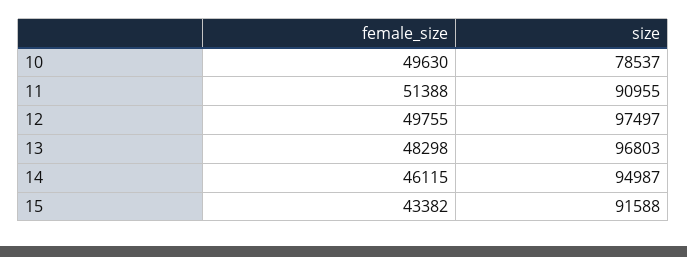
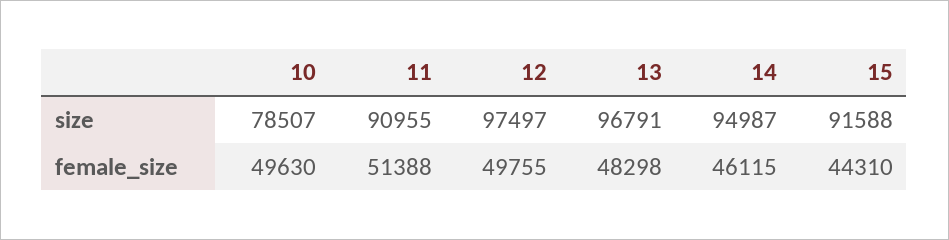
size, 10: 78537 -> 78507
size, 13: 96803 -> 96791
female_size, 15: 43382 -> 44310

